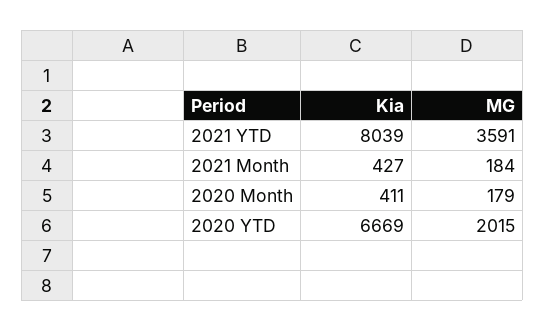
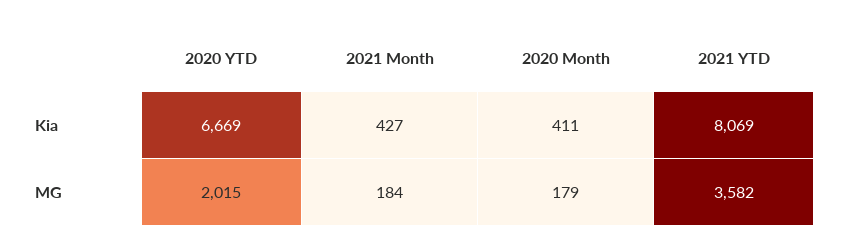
Kia, 2021 YTD: 8039 -> 8069
MG, 2021 YTD: 3591 -> 3582

